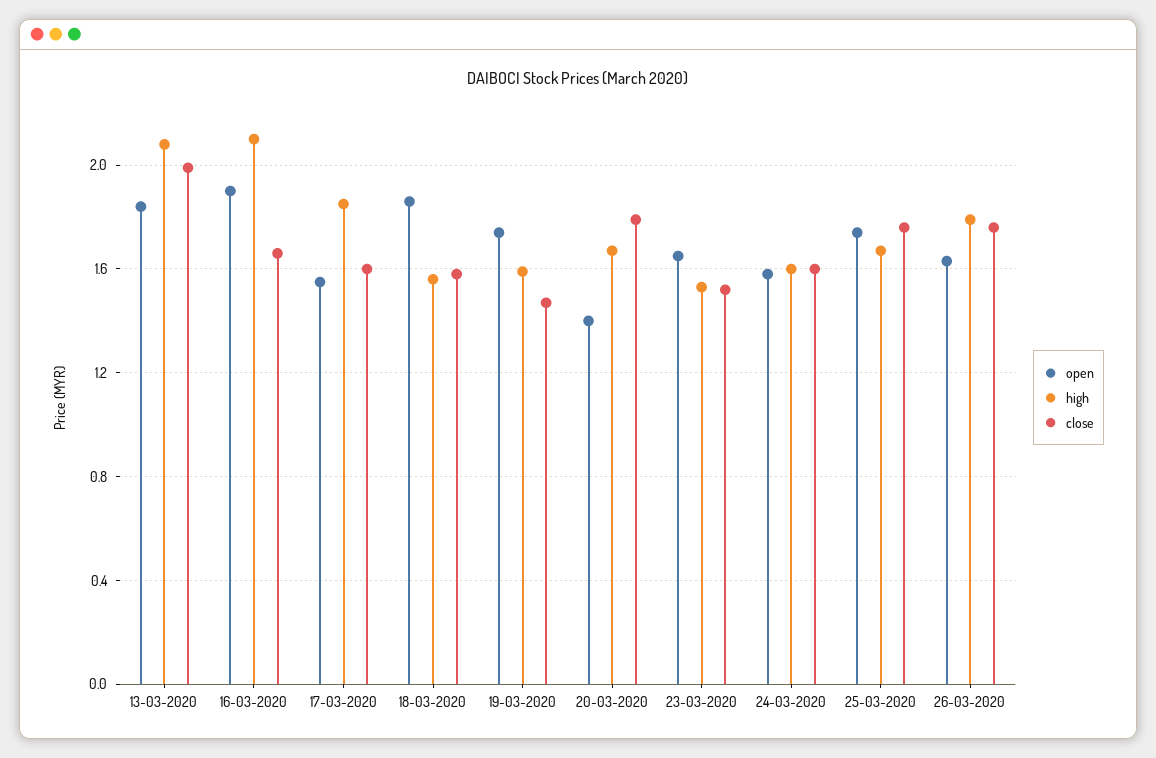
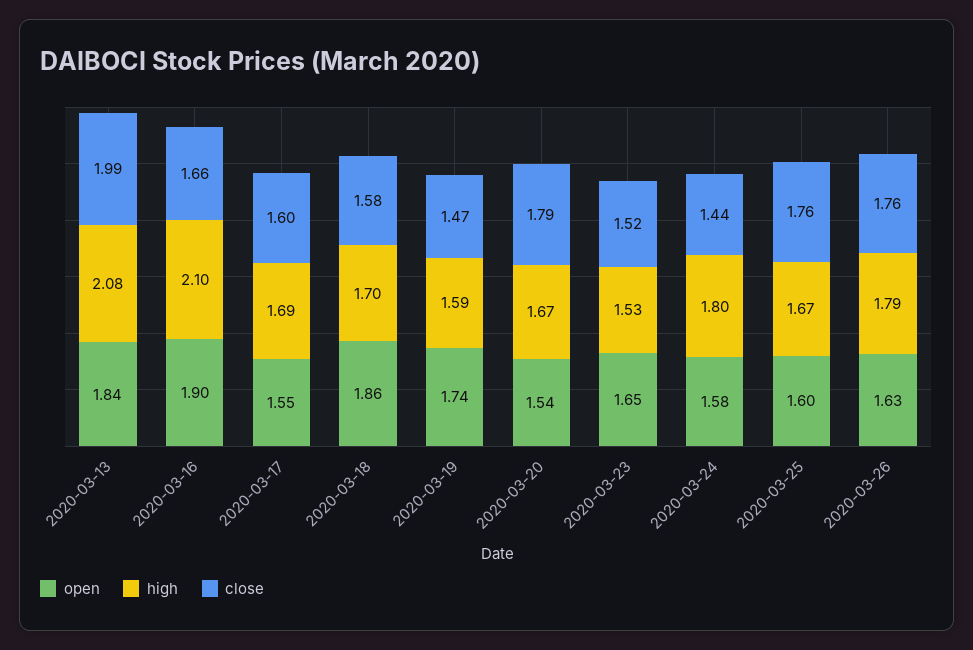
high, 17-03-2020: 1.85 -> 1.69
high, 18-03-2020: 1.55 -> 1.7
open, 20-03-2020: 1.4 -> 1.54
high, 24-03-2020: 1.6 -> 1.8
close, 24-03-2020: 1.6 -> 1.44
open, 25-03-2020: 1.75 -> 1.6

